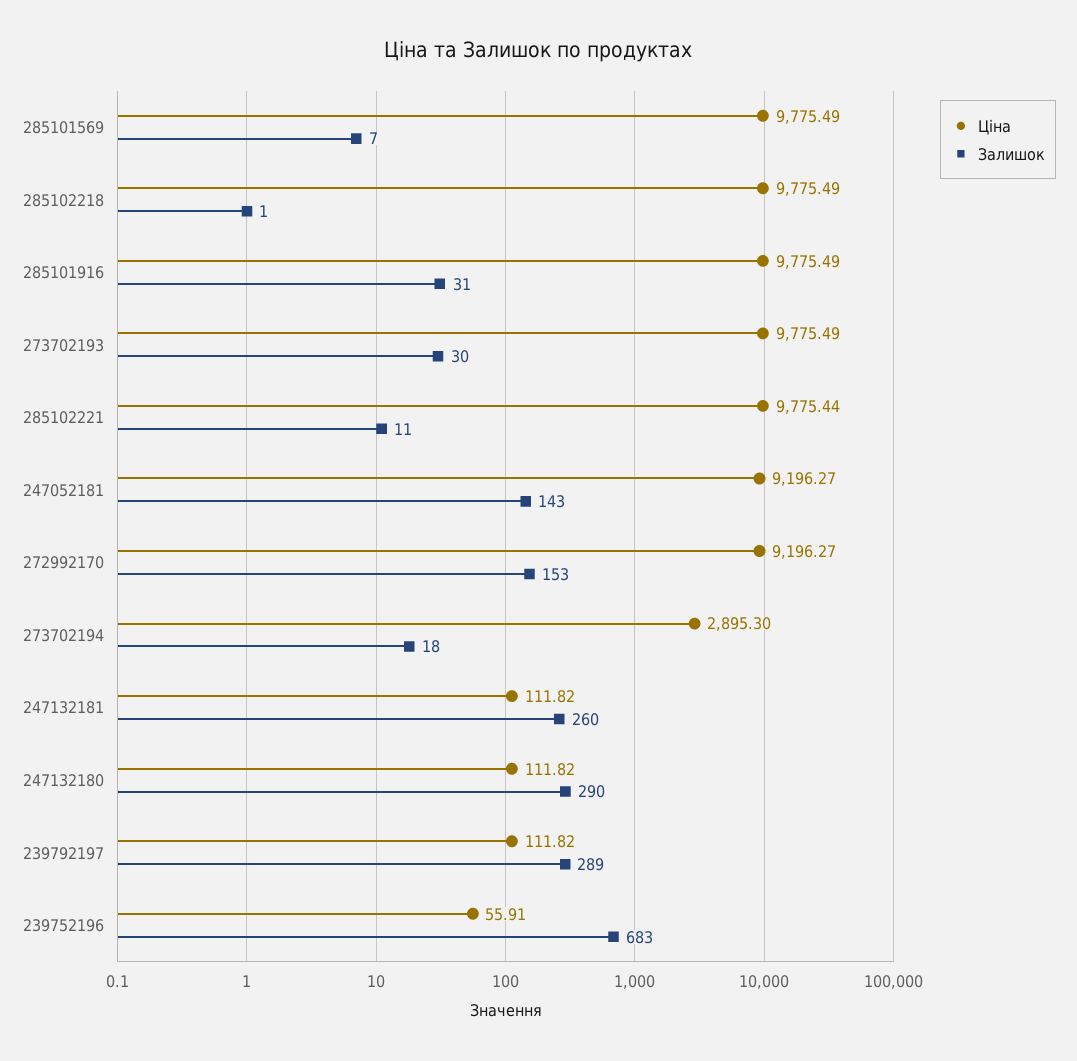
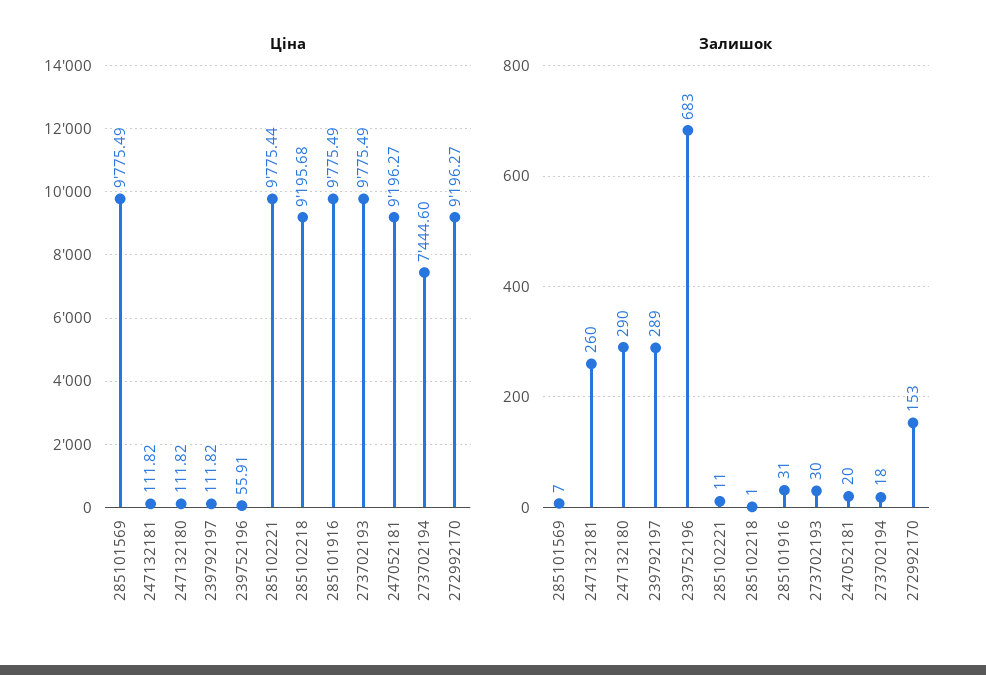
Ціна, 285102218: 9775.49 -> 9195.68
Залишок, 247052181: 143 -> 20
Ціна, 273702194: 2895.3 -> 7444.6

